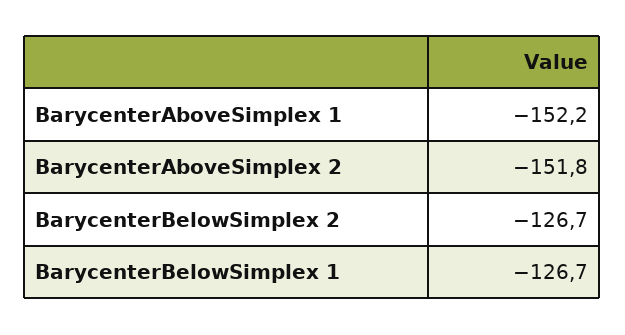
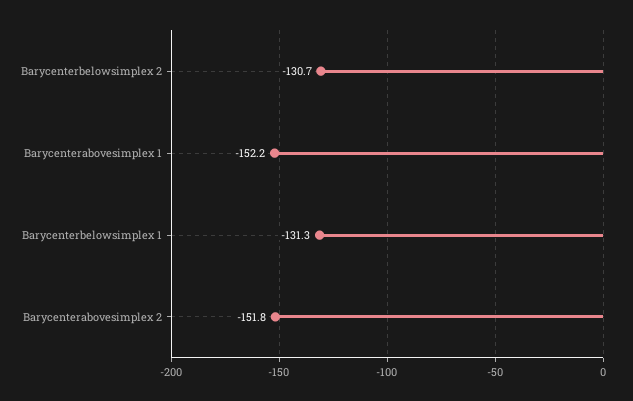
BarycenterBelowSimplex 2: -126.7 -> -130.7
BarycenterBelowSimplex 1: -126.7 -> -131.3

